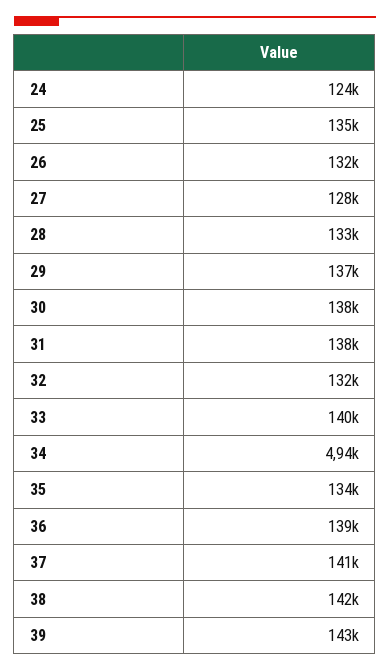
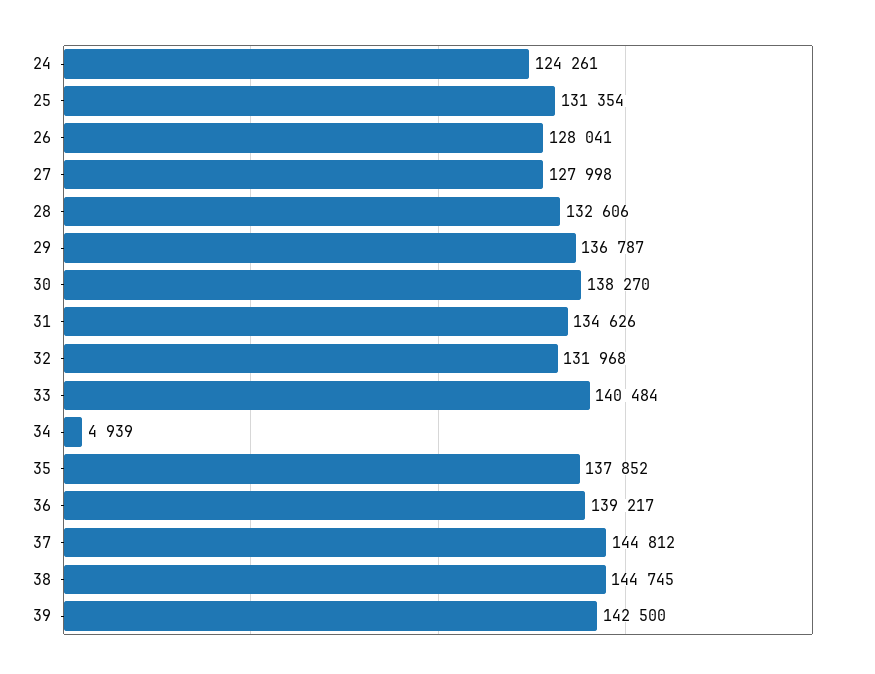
25: 135000 -> 131354
26: 132000 -> 128041
31: 138000 -> 134626
35: 134000 -> 137852
37: 141000 -> 144812
38: 142000 -> 144745

